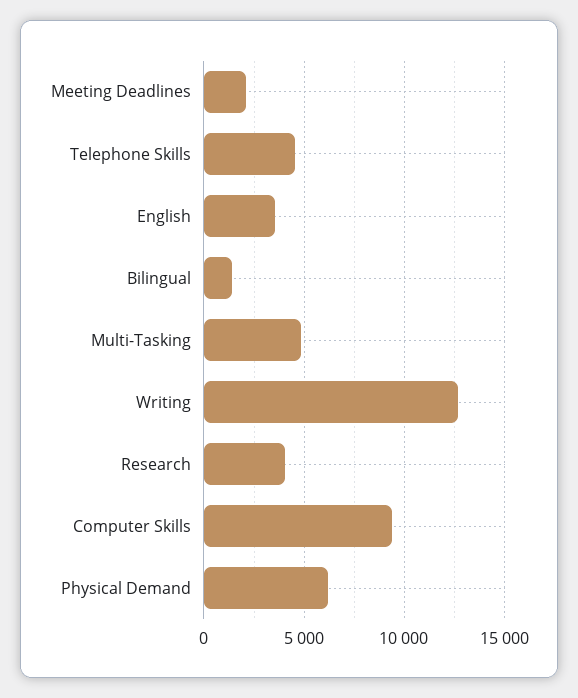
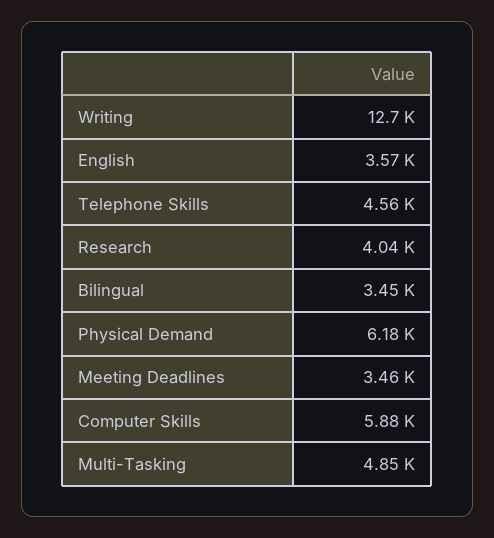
Meeting Deadlines: 2000 -> 3460
Bilingual: 1500 -> 3450
Computer Skills: 9500 -> 5880

